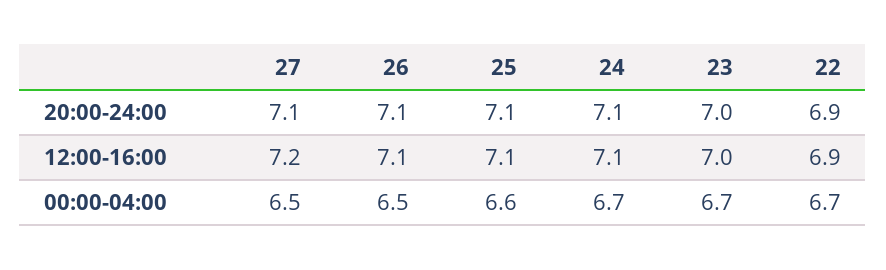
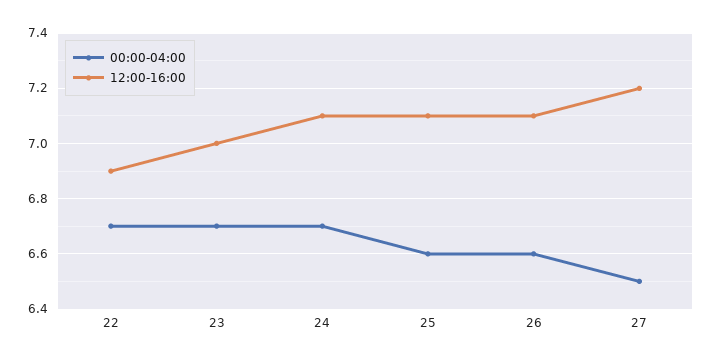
20:00-24:00, 27: 7.1 -> none
20:00-24:00, 26: 7.1 -> none
20:00-24:00, 25: 7.1 -> none
20:00-24:00, 24: 7.1 -> none
20:00-24:00, 23: 7 -> none
20:00-24:00, 22: 6.9 -> none
00:00-04:00, 26: 6.5 -> 6.6

